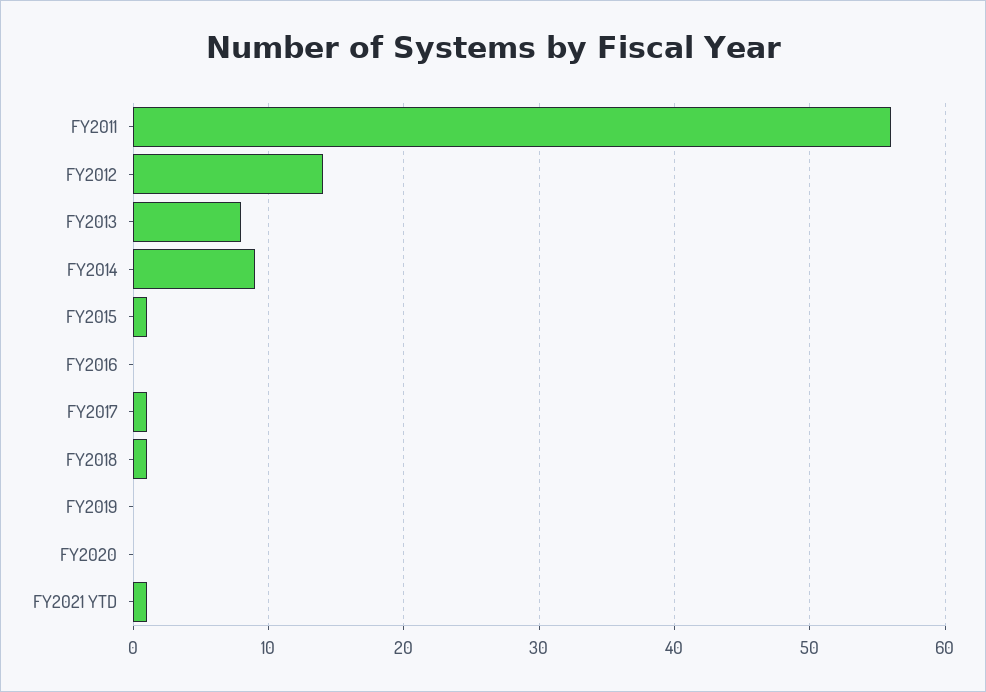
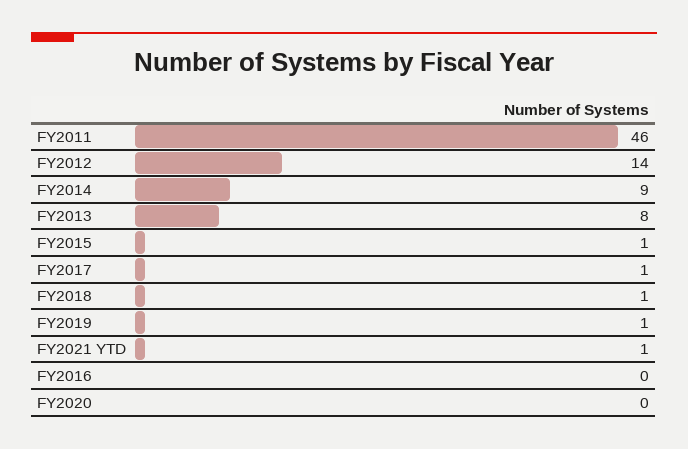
FY2011: 56 -> 46
FY2019: 0 -> 1

